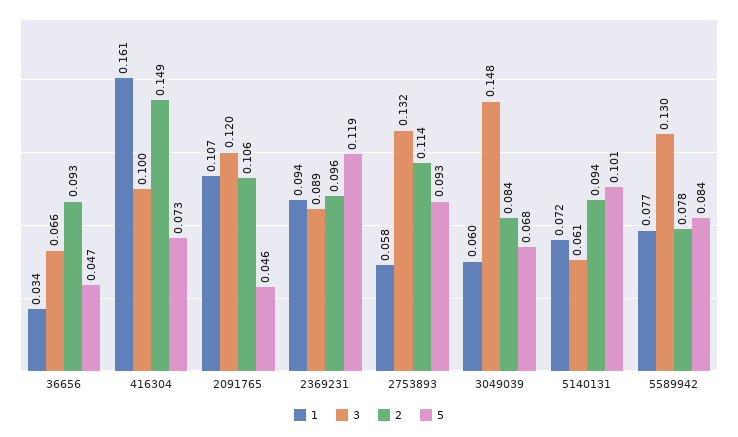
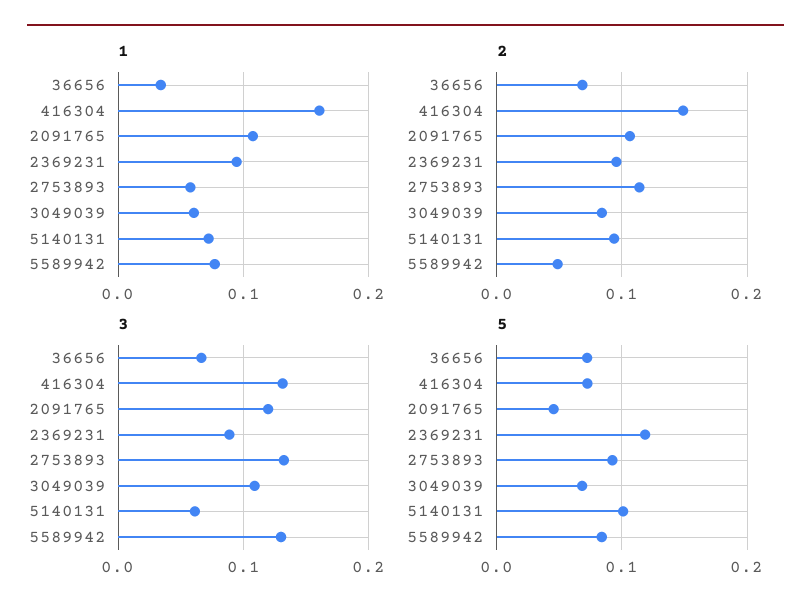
2, 36656: 0.093 -> 0.07
5, 36656: 0.047 -> 0.07
3, 416304: 0.1 -> 0.13
3, 3049039: 0.148 -> 0.11
2, 5589942: 0.078 -> 0.05

